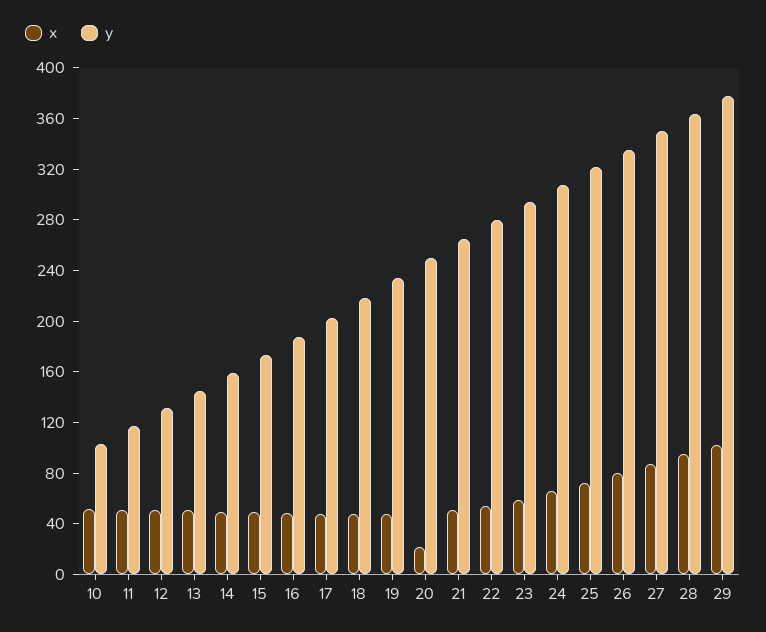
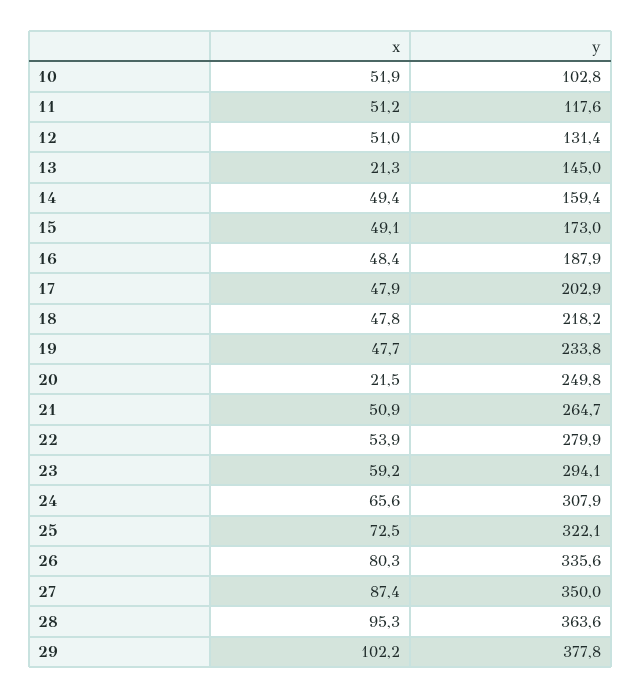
x, 13: 50 -> 21.3

